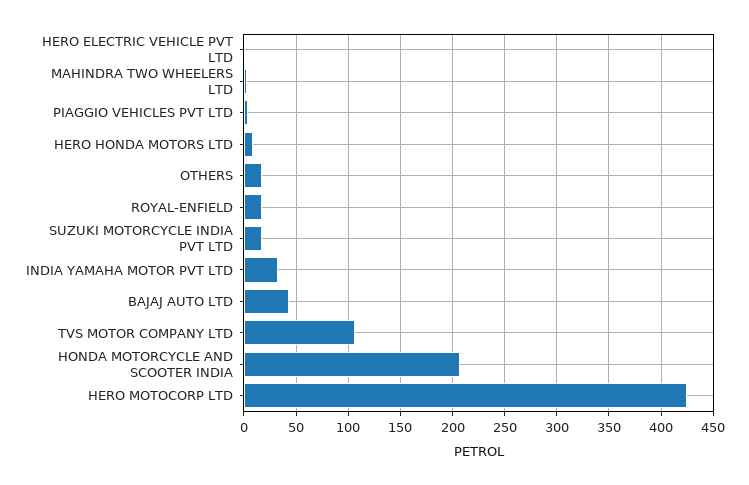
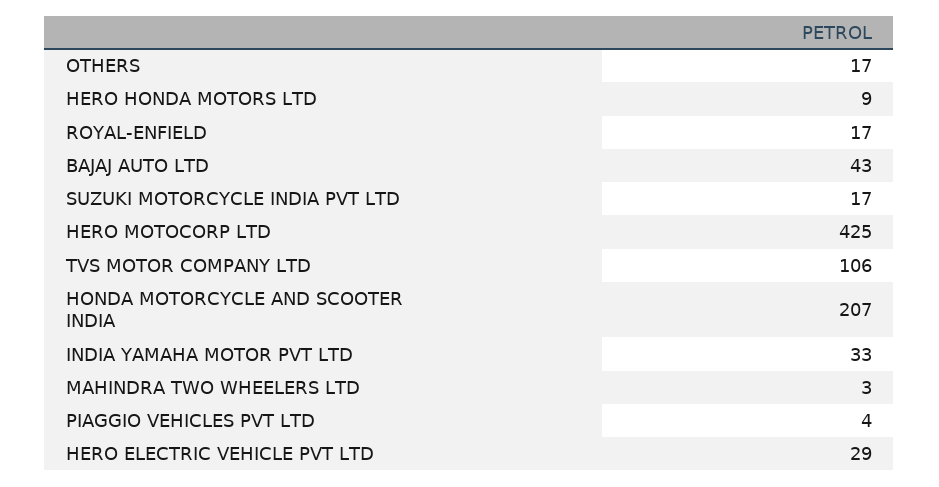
HERO ELECTRIC VEHICLE PVT LTD: 0 -> 29

